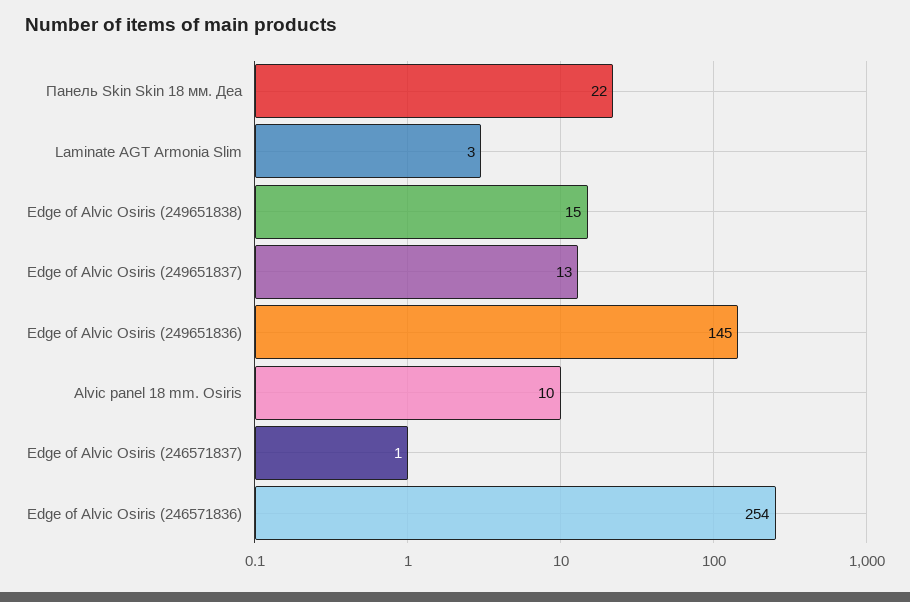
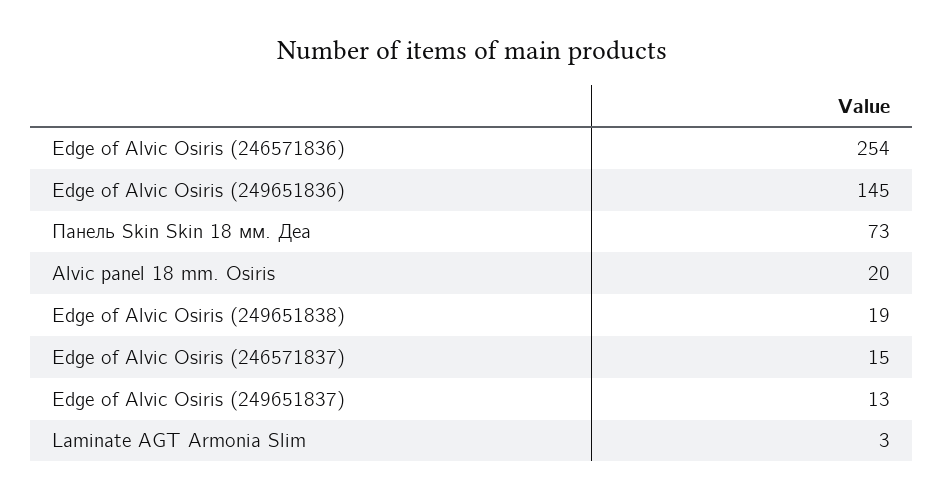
Панель Skin Skin 18 мм. Деа: 22 -> 73
Edge of Alvic Osiris (249651838): 15 -> 19
Alvic panel 18 mm. Osiris: 10 -> 20
Edge of Alvic Osiris (246571837): 1 -> 15

